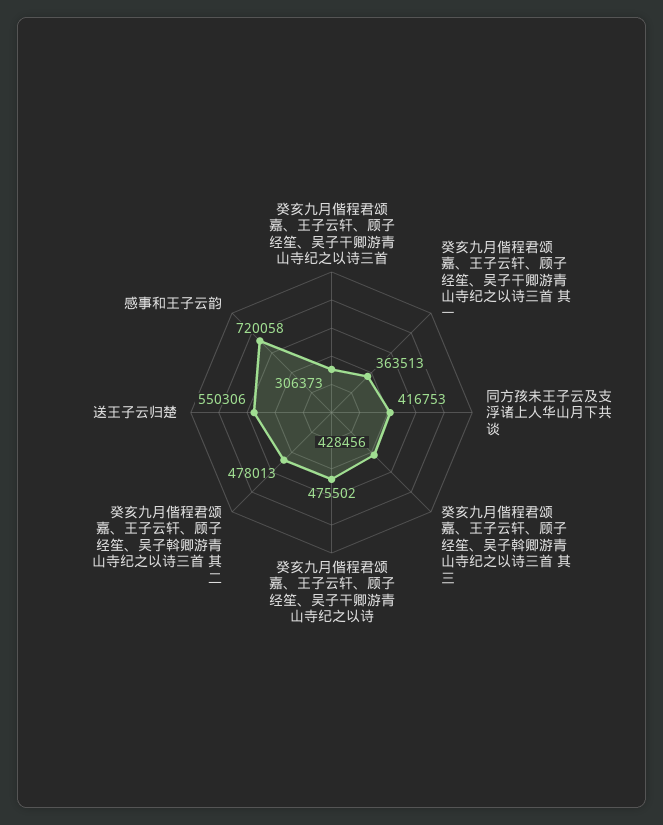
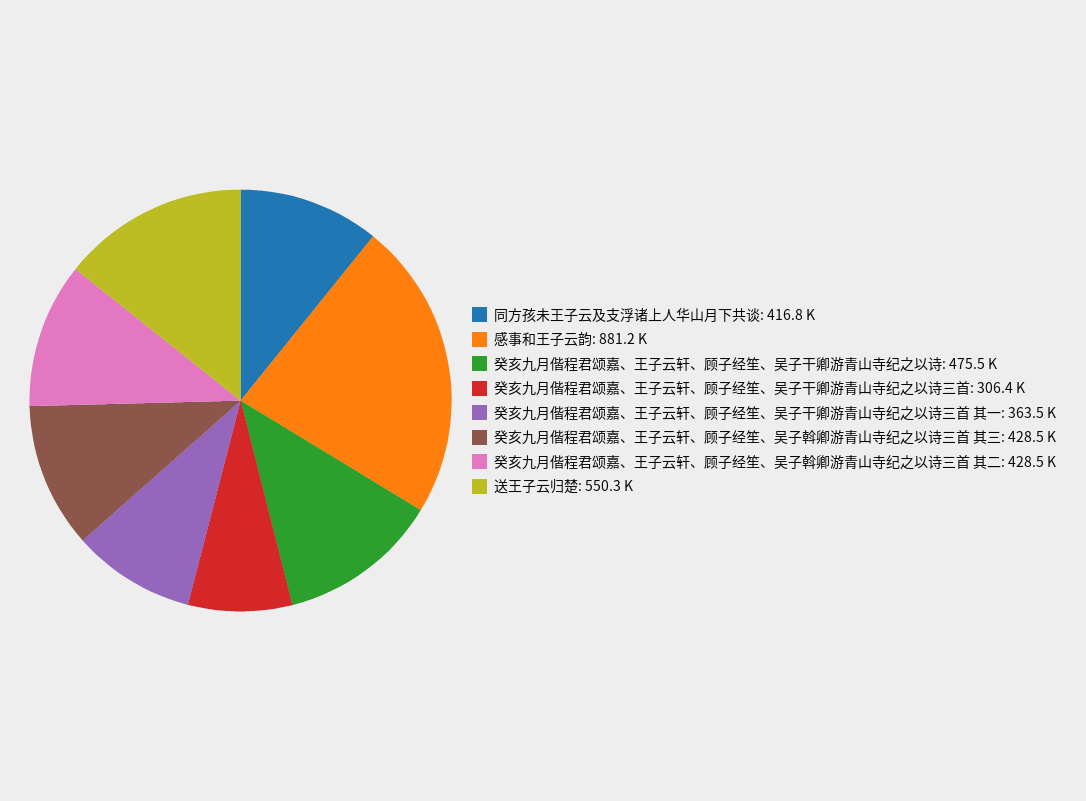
癸亥九月偕程君颂嘉、王子云轩、顾子经笙、吴子斡卿游青山寺纪之以诗三首 其二: 478013 -> 428500
感事和王子云韵: 720058 -> 881200

